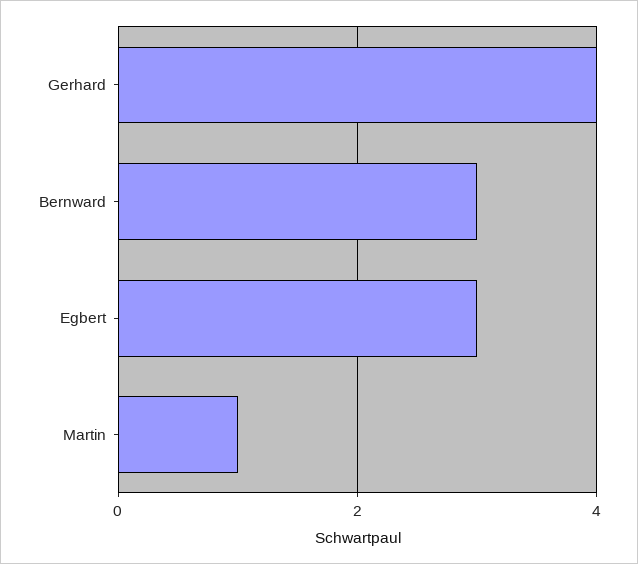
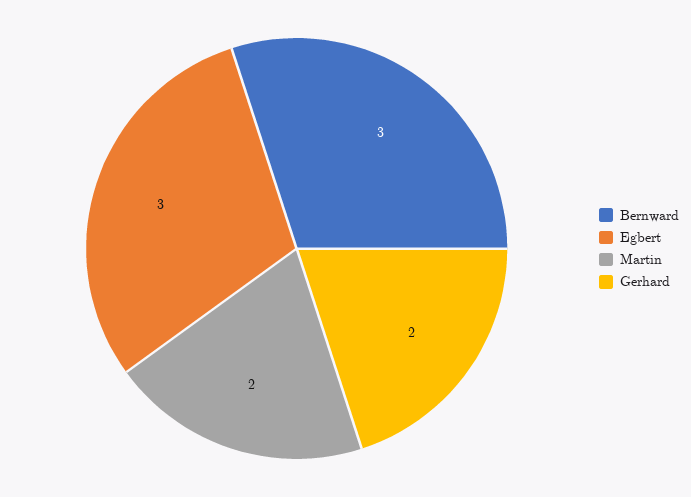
Gerhard: 4 -> 2
Martin: 1 -> 2

